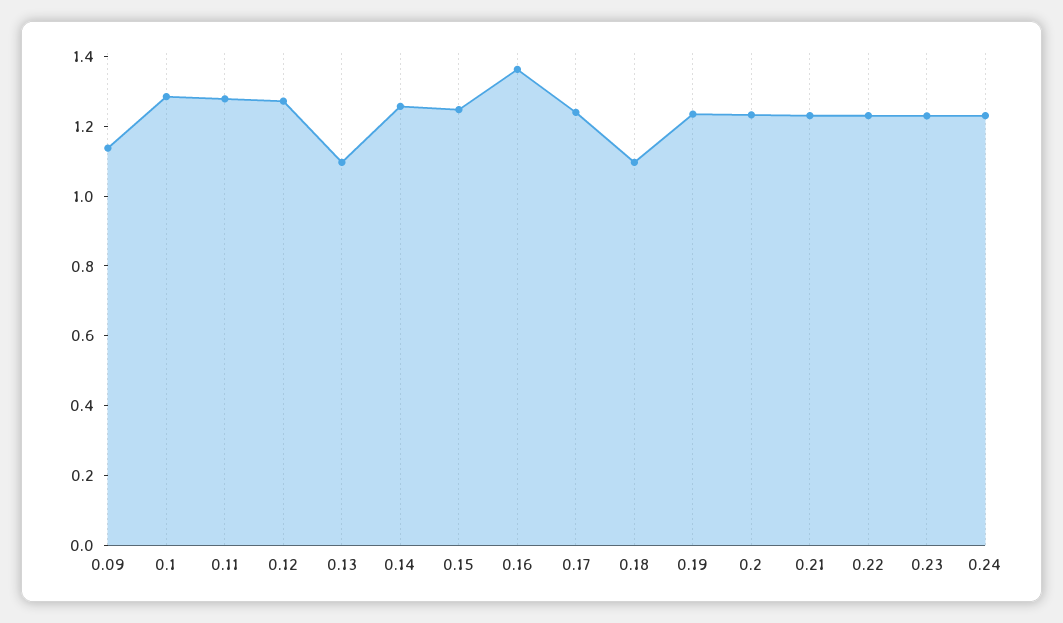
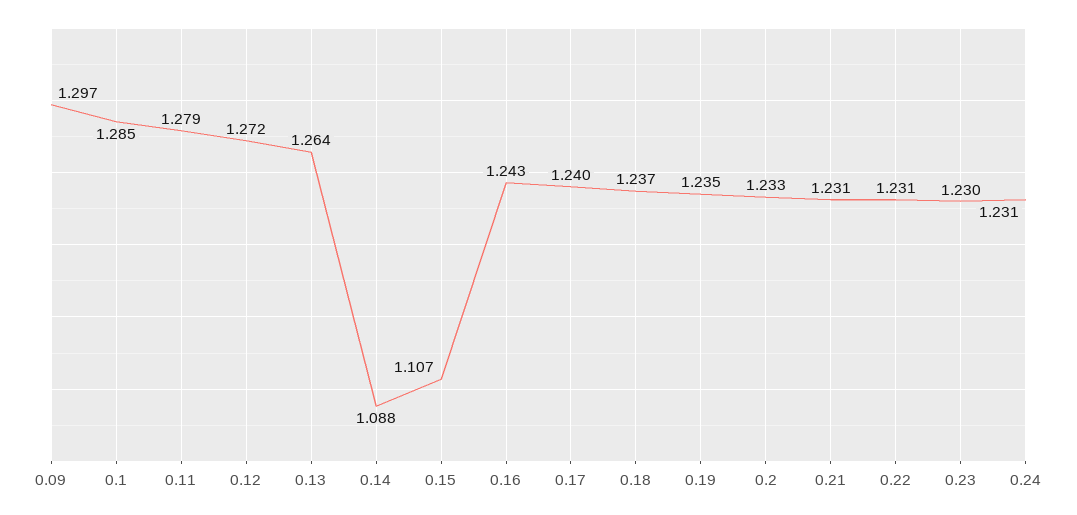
0.09: 1.15 -> 1.297
0.13: 1.1 -> 1.264
0.14: 1.25 -> 1.088
0.15: 1.25 -> 1.107
0.16: 1.35 -> 1.243
0.18: 1.1 -> 1.237

